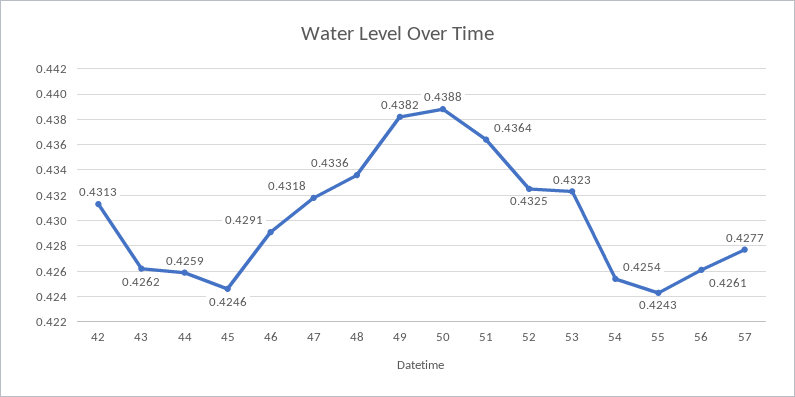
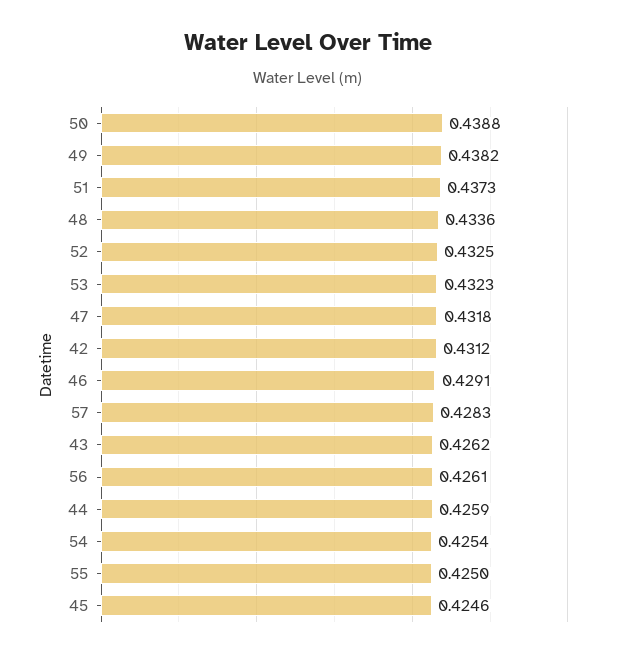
42: 0.4313 -> 0.4312
51: 0.4364 -> 0.4373
55: 0.4243 -> 0.425
57: 0.4277 -> 0.4283

